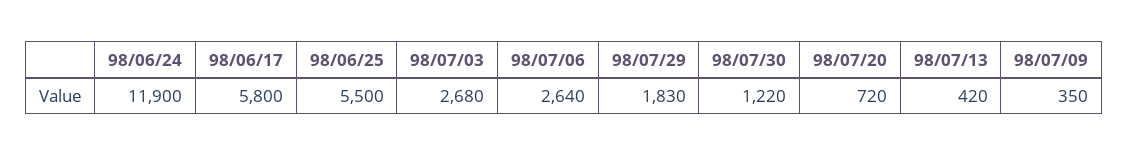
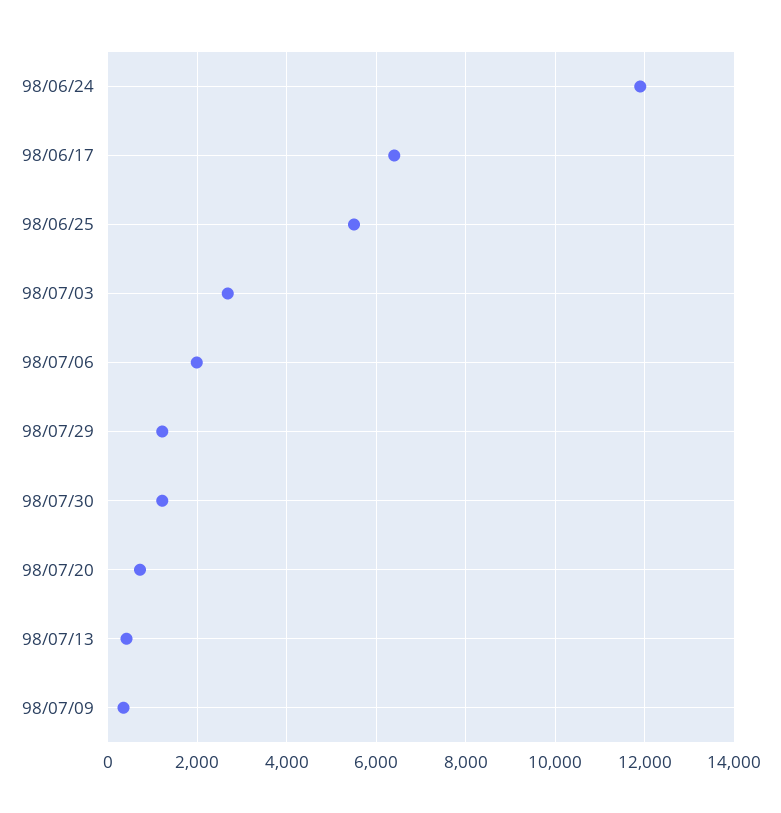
98/06/17: 5800 -> 6400
98/07/06: 2640 -> 2000
98/07/29: 1830 -> 1200

